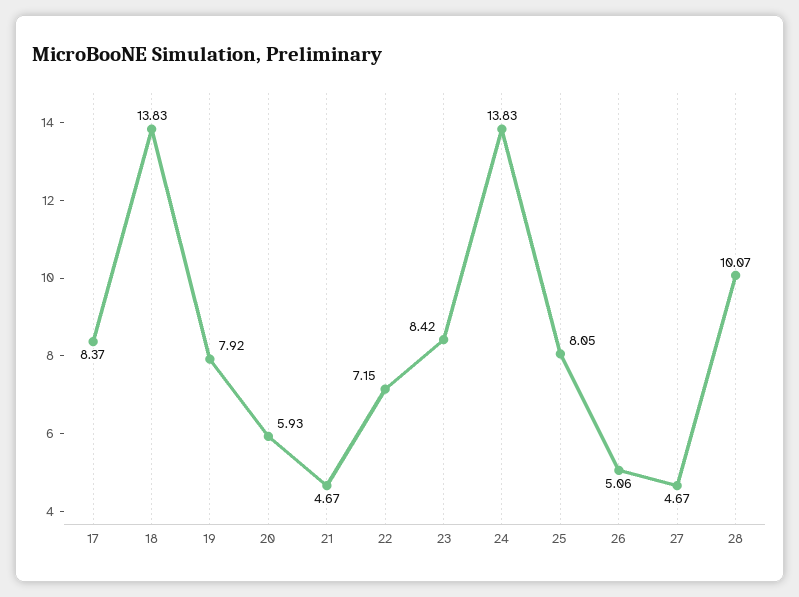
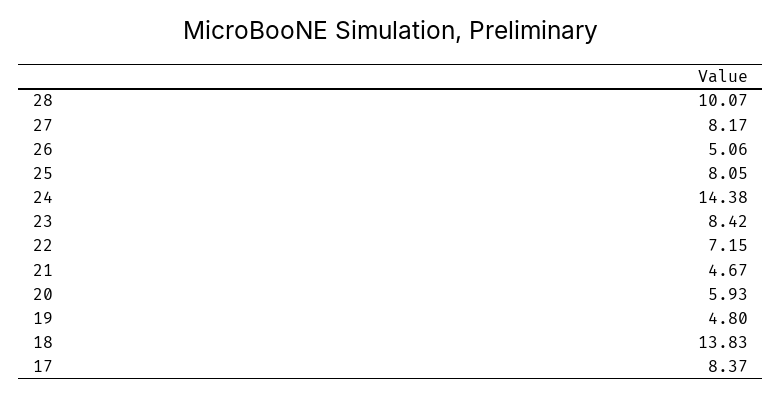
19: 7.92 -> 4.8
24: 13.83 -> 14.38
27: 4.67 -> 8.17

